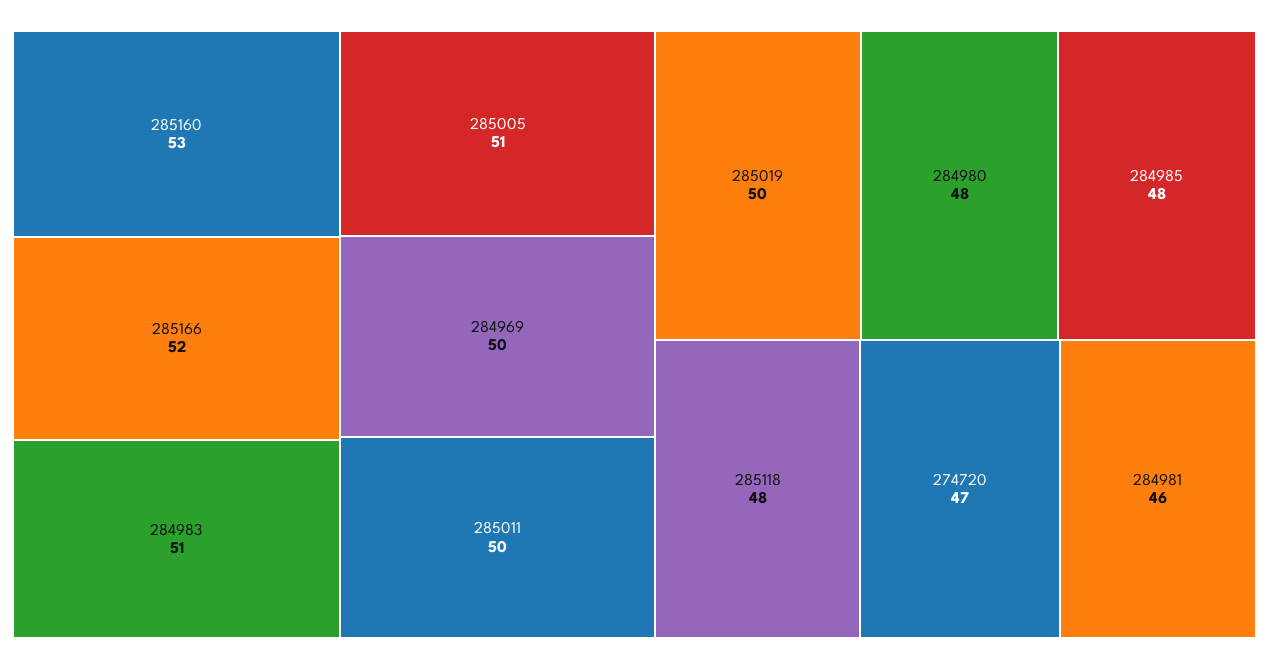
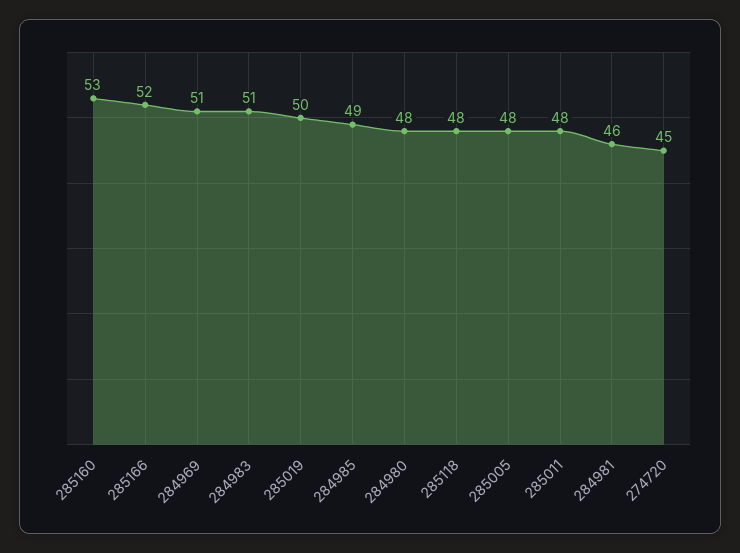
285005: 51 -> 48
284969: 50 -> 51
285011: 50 -> 48
284985: 48 -> 49
274720: 47 -> 45

